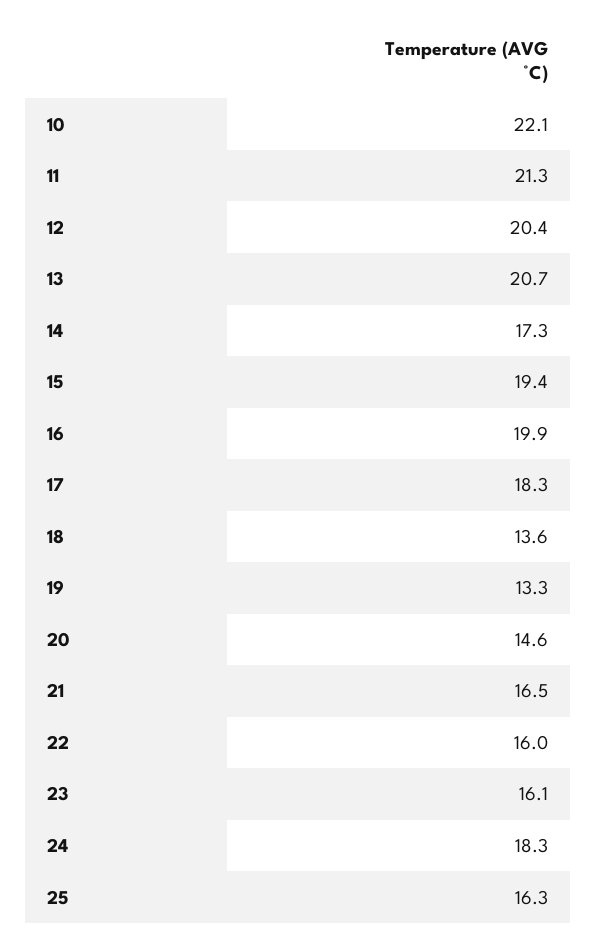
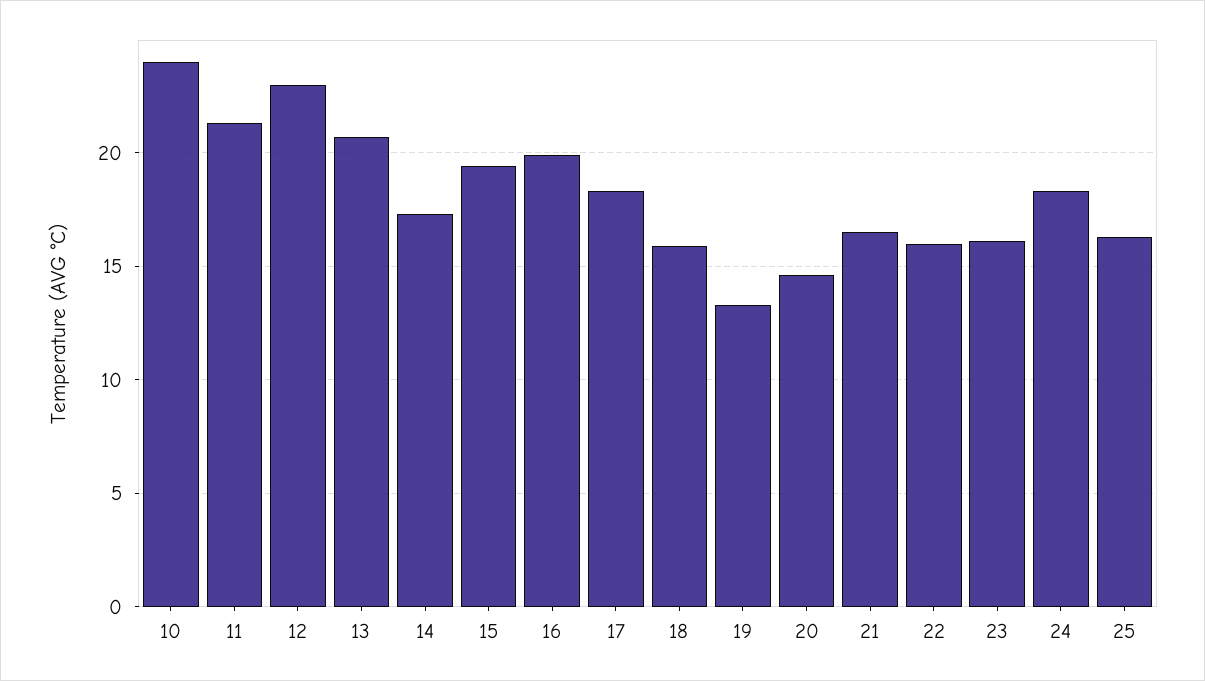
10: 22.1 -> 24
12: 20.4 -> 23
18: 13.6 -> 16

